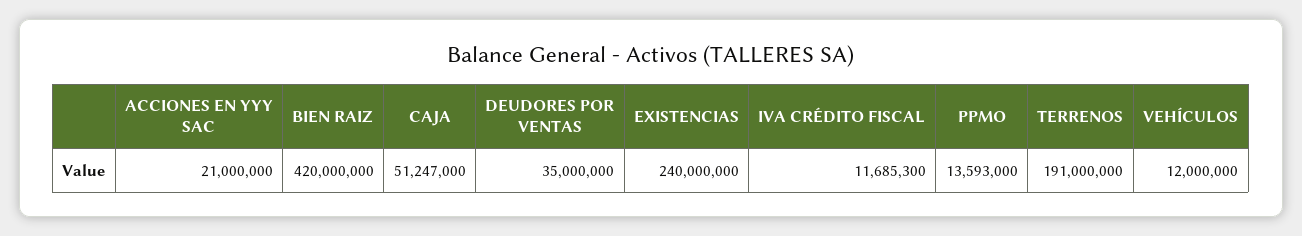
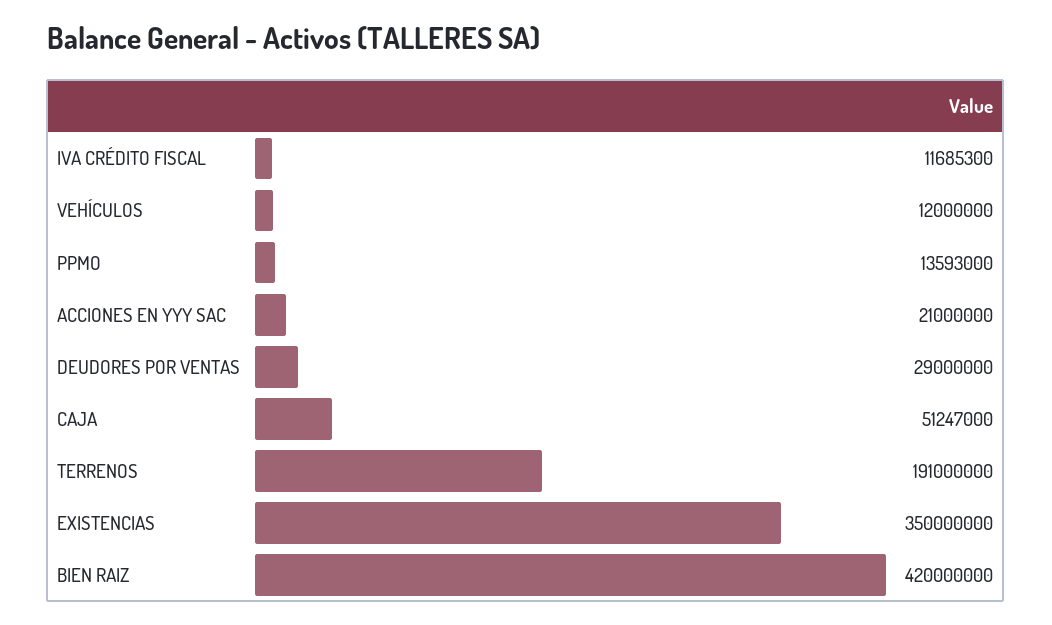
DEUDORES POR VENTAS: 35000000 -> 29000000
EXISTENCIAS: 240000000 -> 350000000

